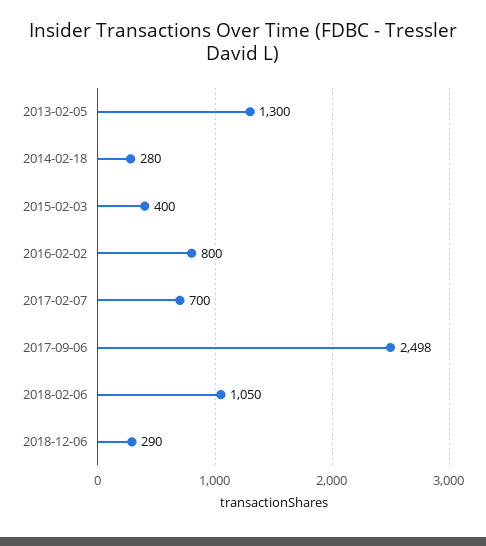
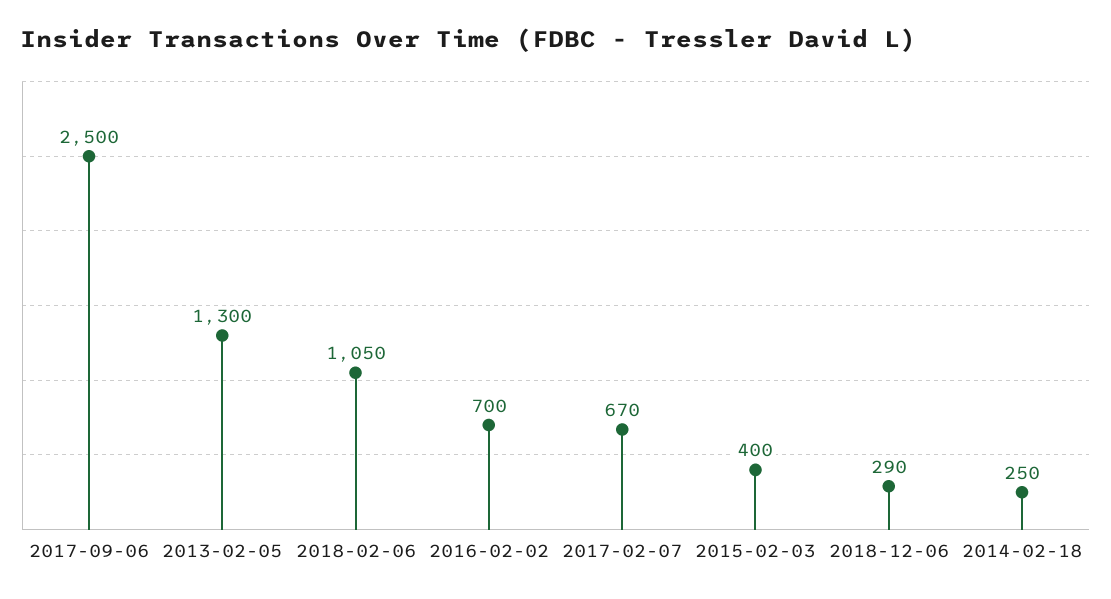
2014-02-18: 280 -> 250
2016-02-02: 800 -> 700
2017-02-07: 700 -> 670
2017-09-06: 2498 -> 2500

